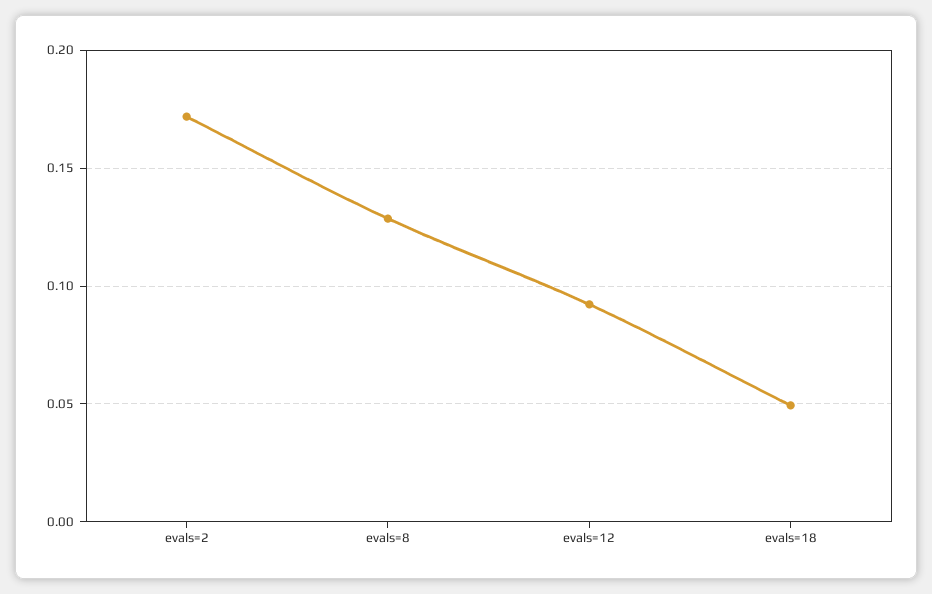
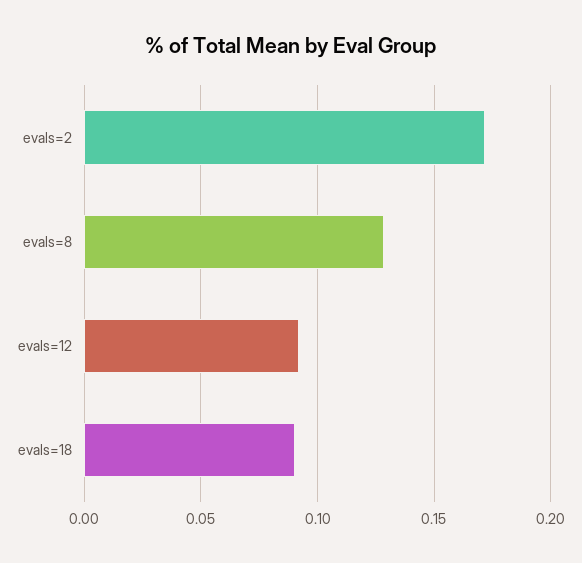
evals=18: 0.05 -> 0.09

